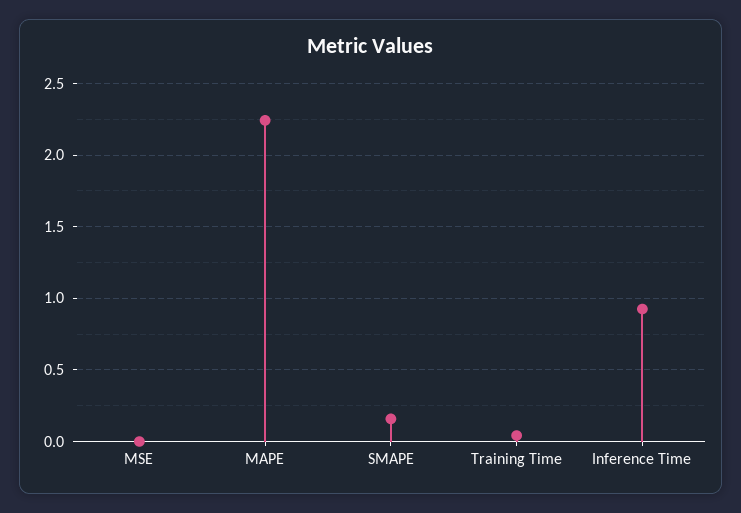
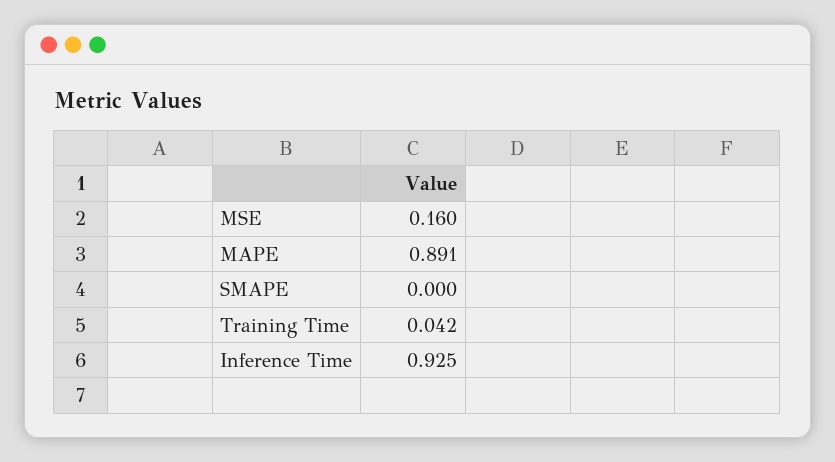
MSE: 0 -> 0.16
MAPE: 2.25 -> 0.891
SMAPE: 0.15 -> 0

